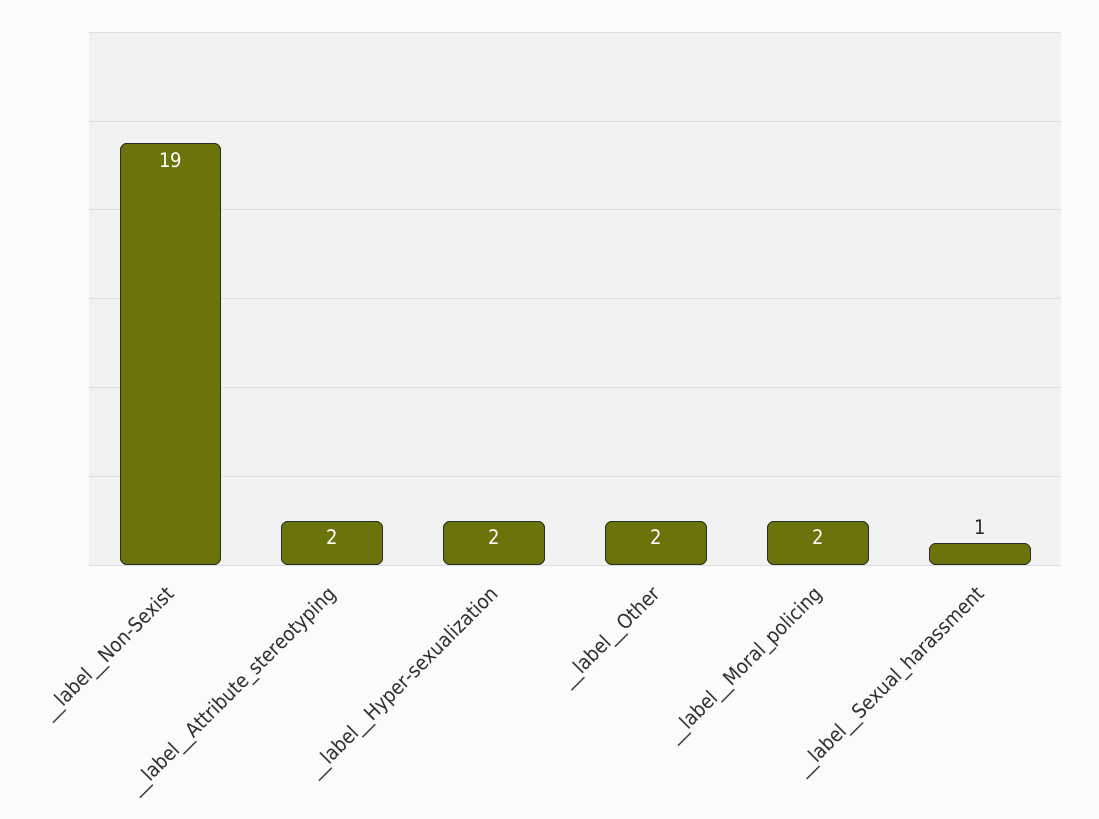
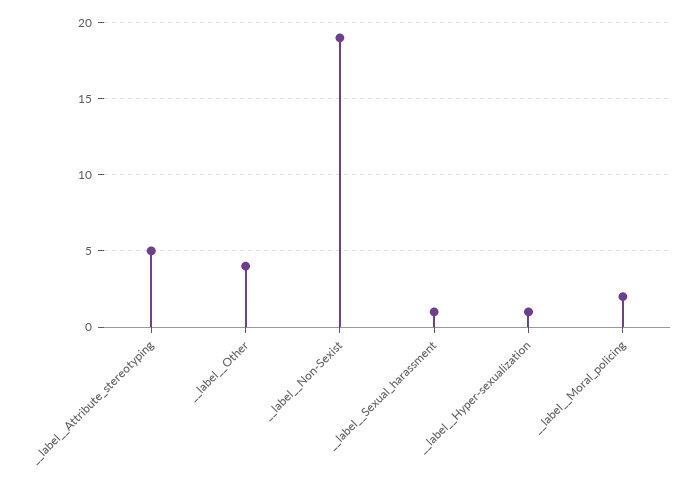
__label__Attribute_stereotyping: 2 -> 5
__label__Hyper-sexualization: 2 -> 1
__label__Other: 2 -> 4

